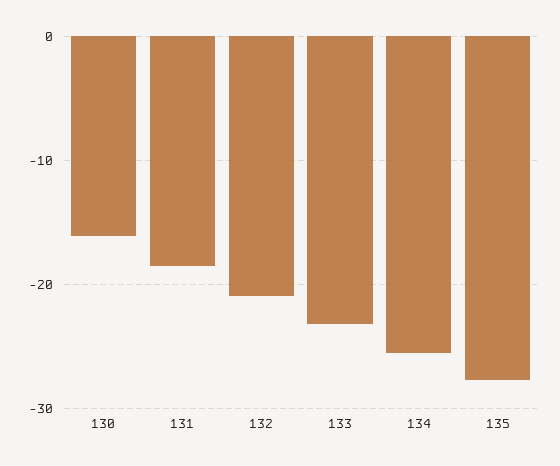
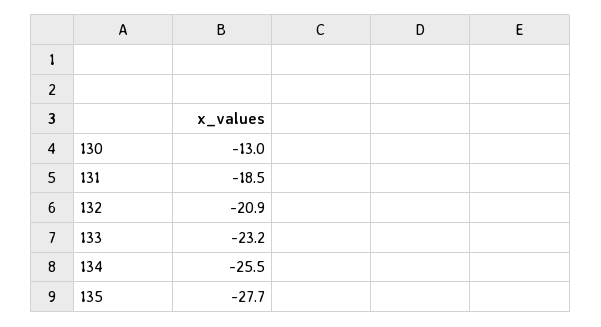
130: -16 -> -13

